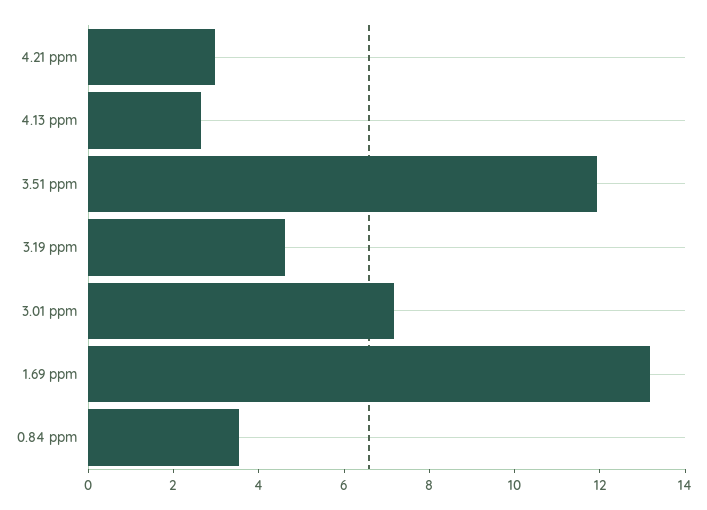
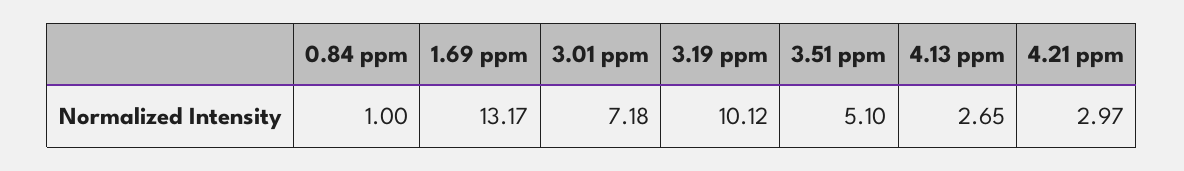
3.51 ppm: 12 -> 5.1
3.19 ppm: 4.5 -> 10.12
0.84 ppm: 3.5 -> 1

